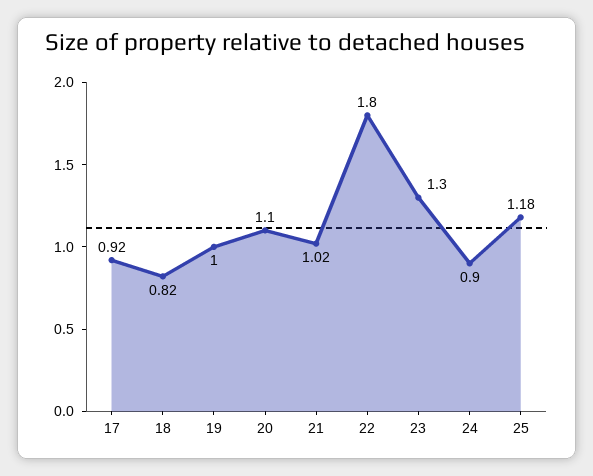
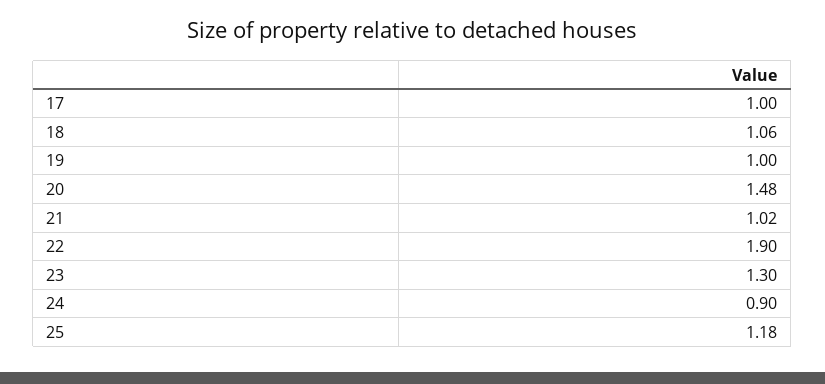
17: 0.92 -> 1
18: 0.82 -> 1.06
20: 1.1 -> 1.48
22: 1.8 -> 1.9

